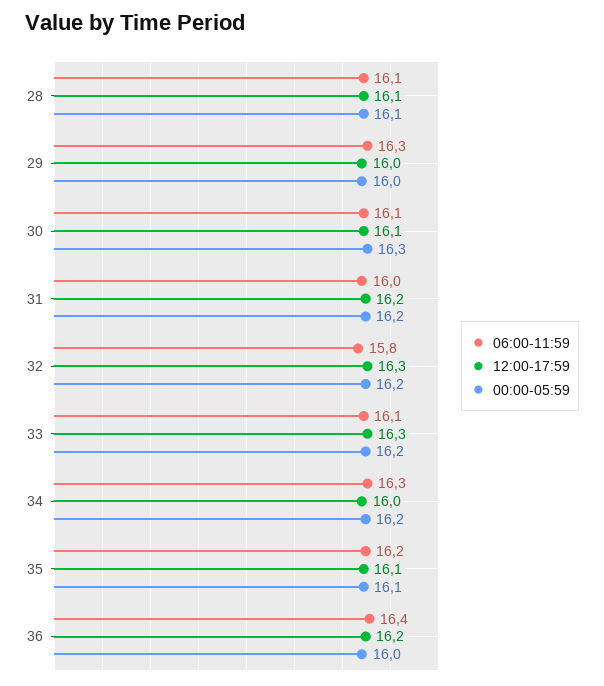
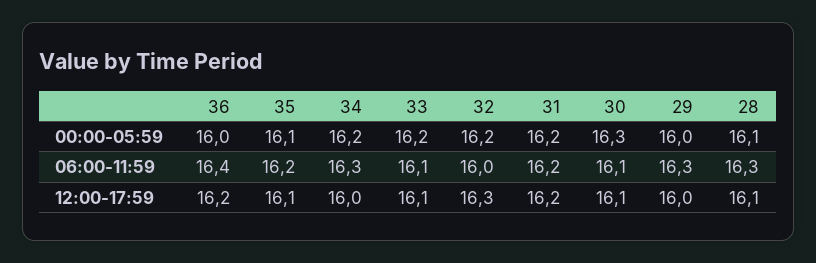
06:00-11:59, 28: 16.1 -> 16.3
06:00-11:59, 31: 16 -> 16.2
06:00-11:59, 32: 15.8 -> 16
12:00-17:59, 33: 16.3 -> 16.1

